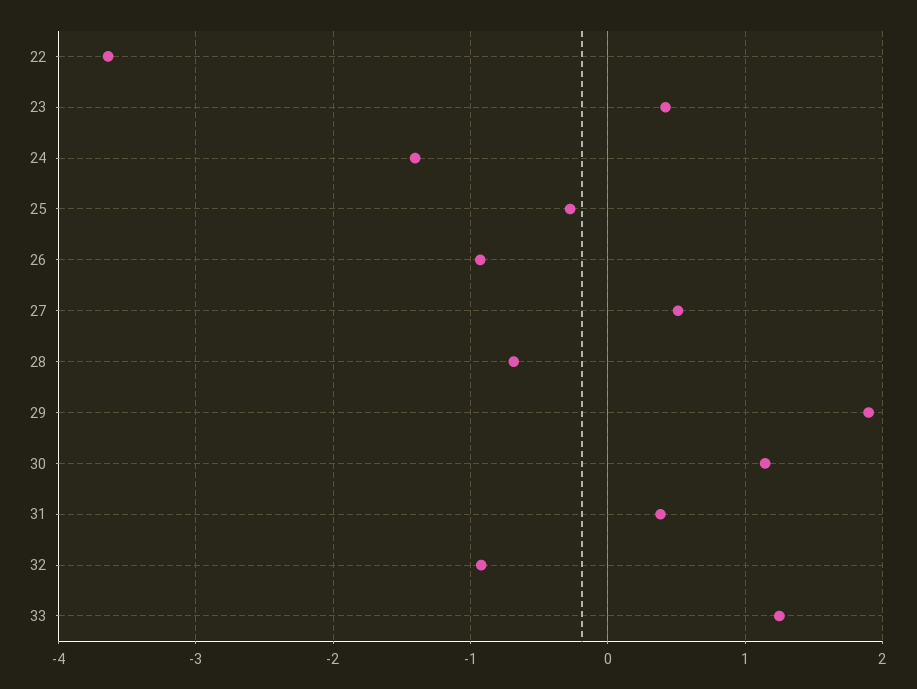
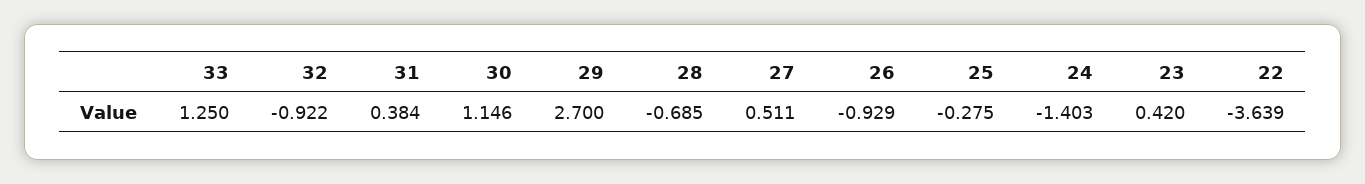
29: 1.9 -> 2.7

